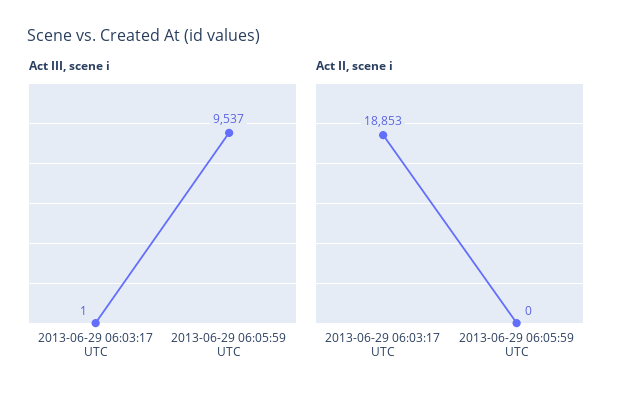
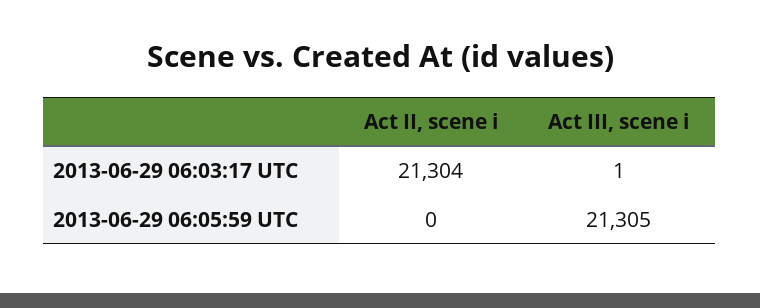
Act III, scene i, 2013-06-29 06:05:59 UTC: 9537 -> 21305
Act II, scene i, 2013-06-29 06:03:17 UTC: 18853 -> 21304

